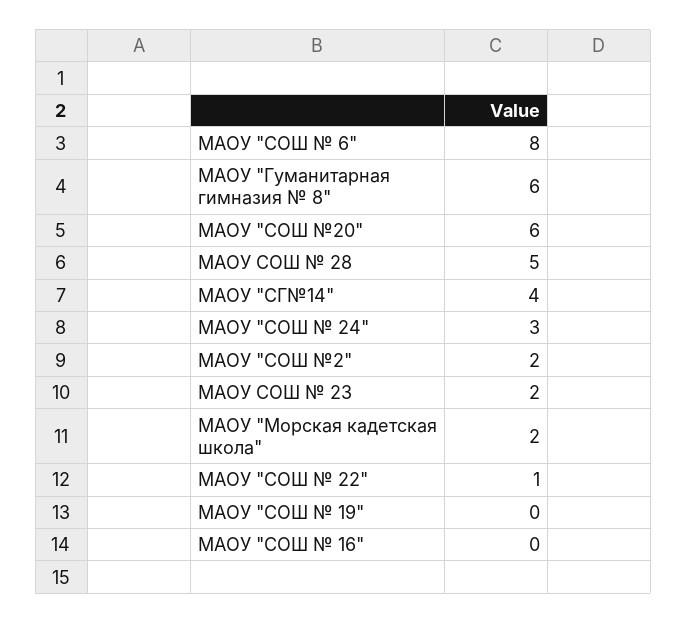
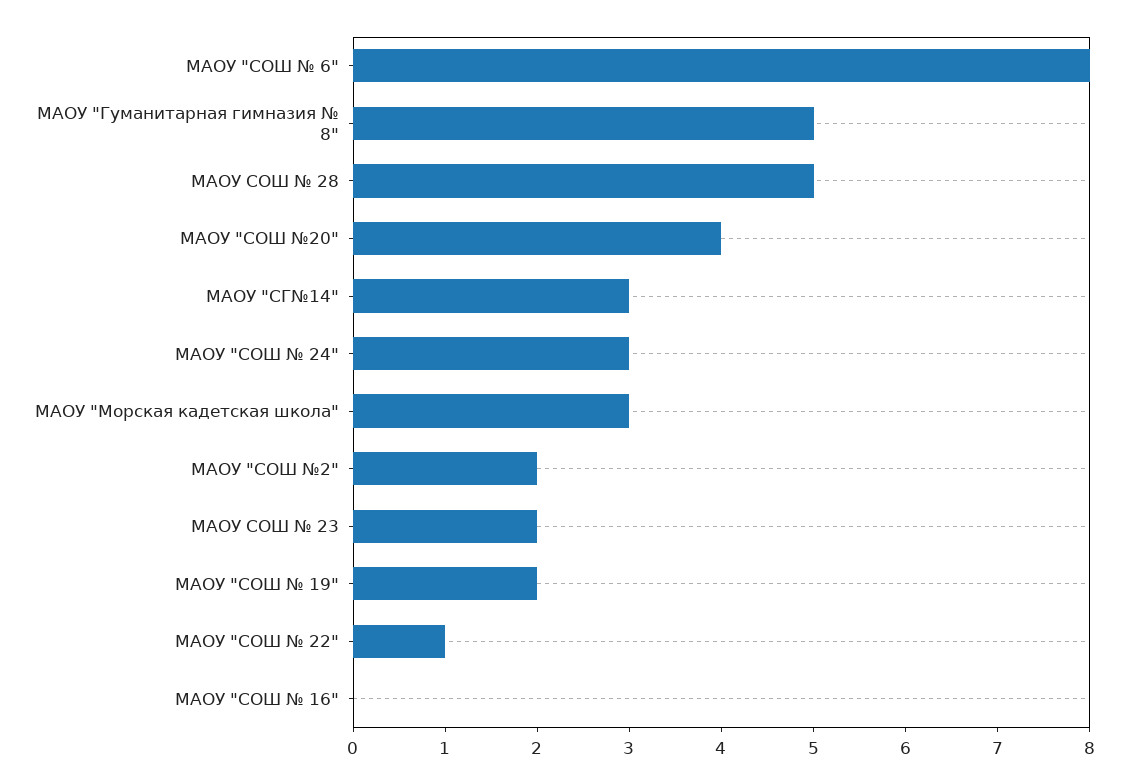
МАОУ "Гуманитарная гимназия № 8": 6 -> 5
МАОУ "СОШ №20": 6 -> 4
МАОУ "СГ№14": 4 -> 3
МАОУ "Морская кадетская школа": 2 -> 3
МАОУ "СОШ № 19": 0 -> 2

